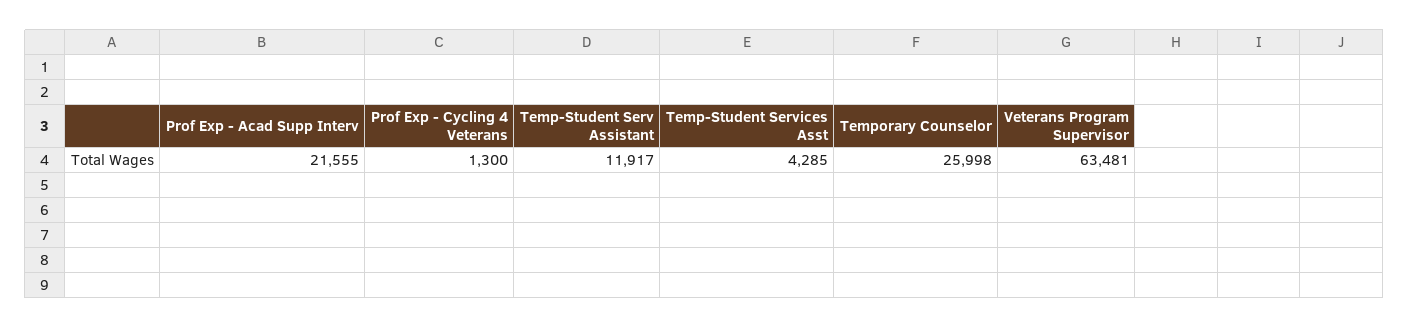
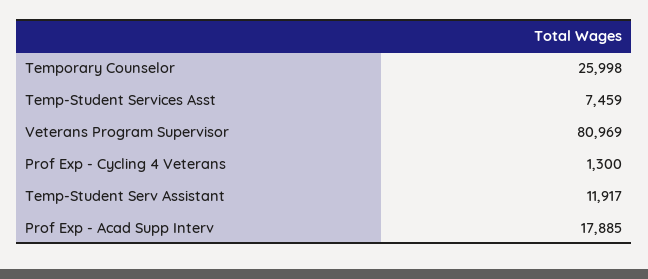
Prof Exp - Acad Supp Interv: 21555 -> 17885
Temp-Student Services Asst: 4285 -> 7459
Veterans Program Supervisor: 63481 -> 80969

